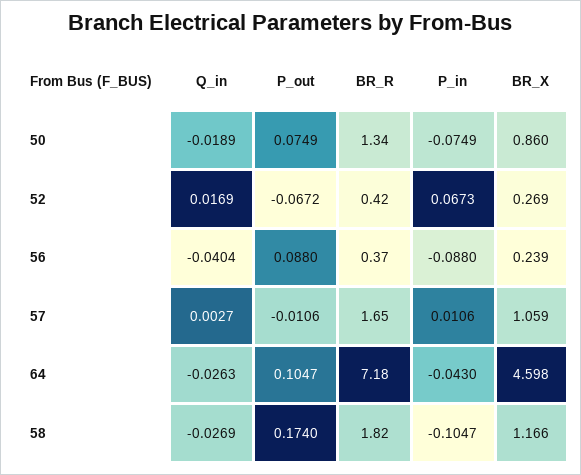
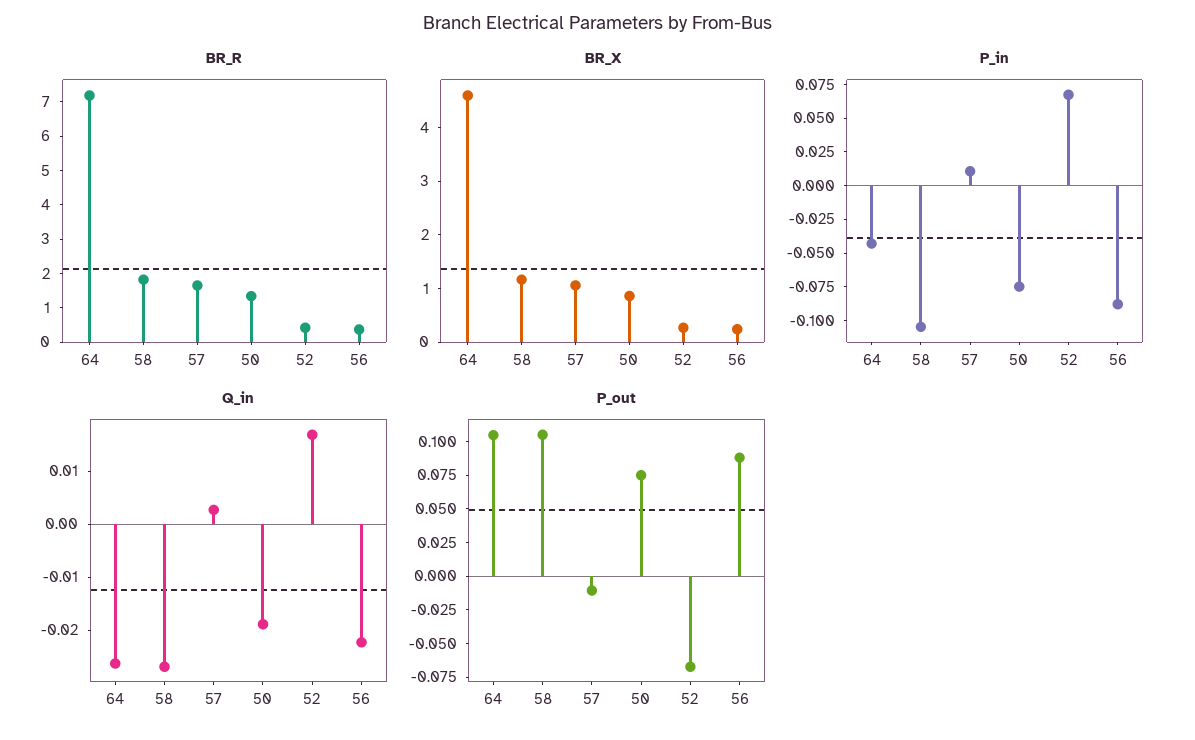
Q_in, 56: -0.0404 -> -0.022
P_out, 58: 0.174 -> 0.1

